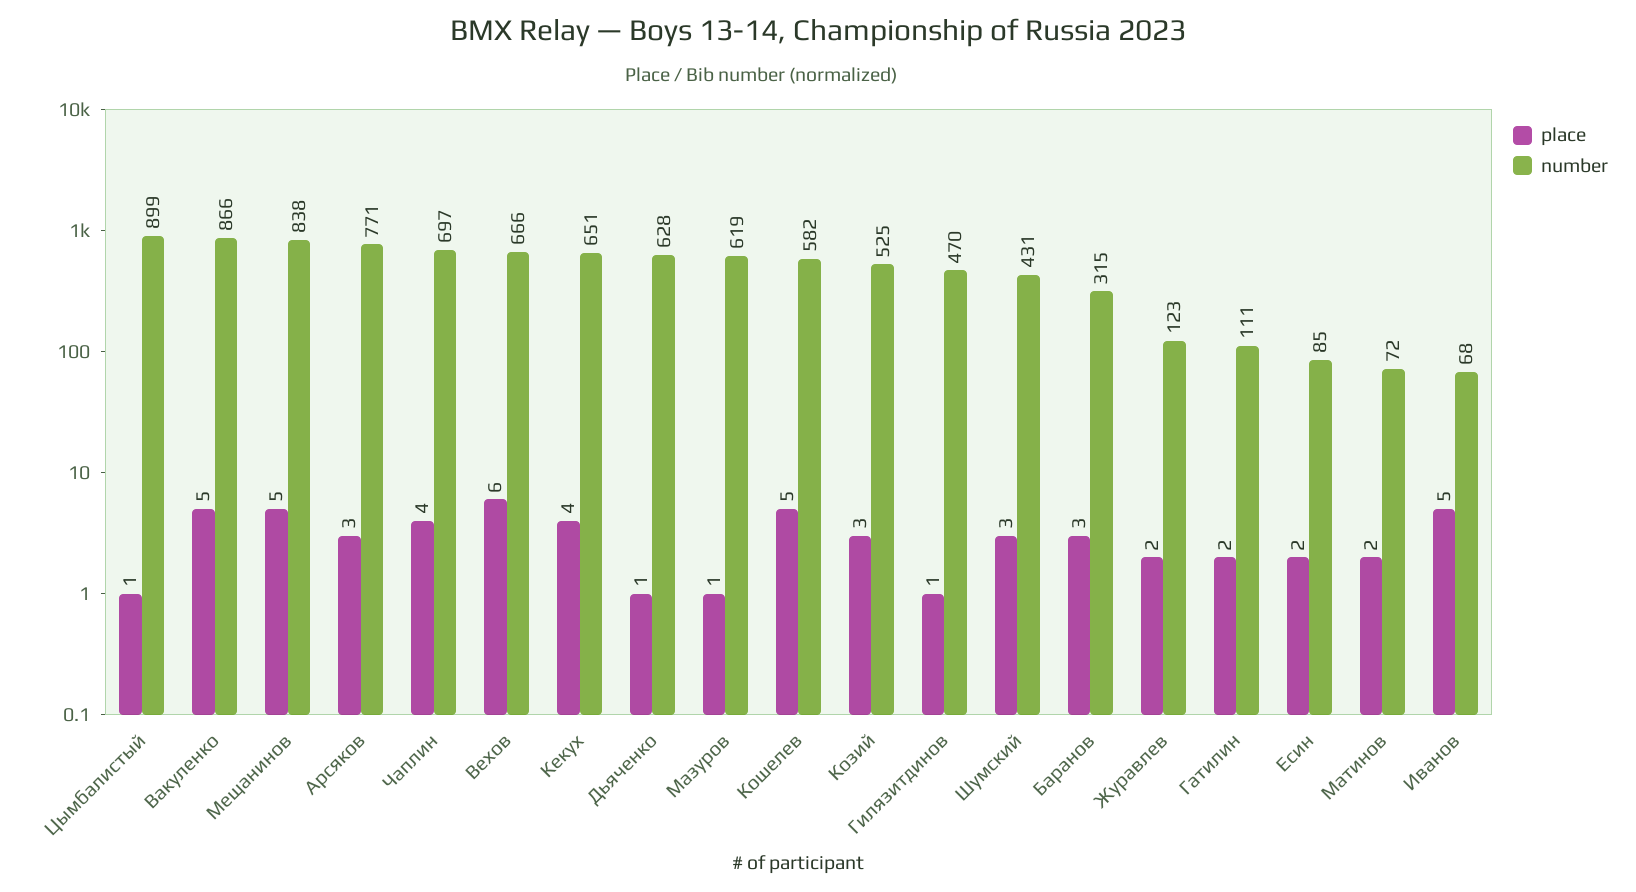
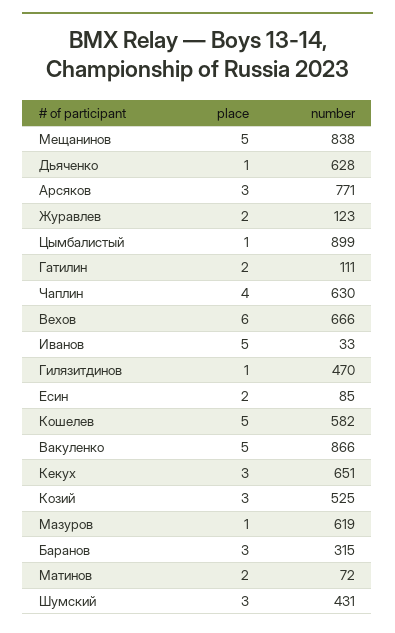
number, Чаплин: 697 -> 630
place, Кекух: 4 -> 3
number, Иванов: 68 -> 33

